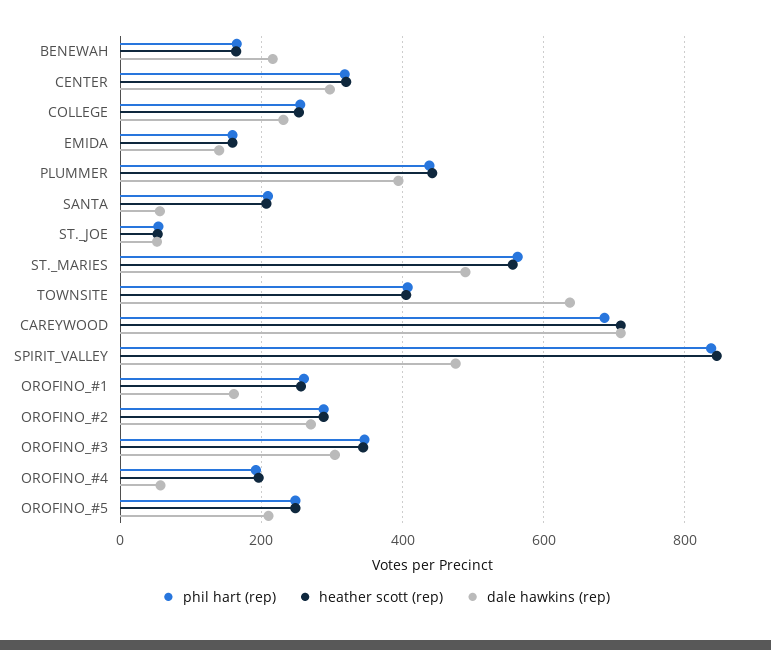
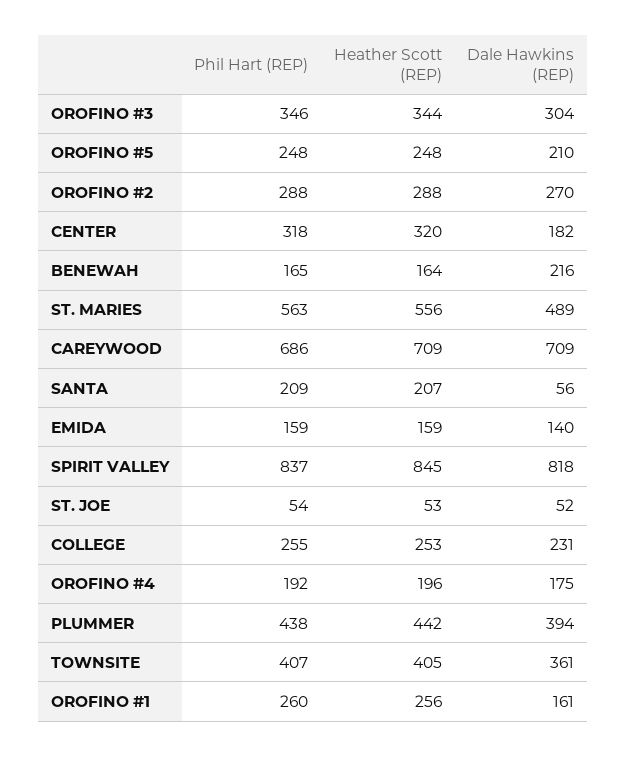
dale hawkins (rep), CENTER: 300 -> 182
dale hawkins (rep), TOWNSITE: 640 -> 361
dale hawkins (rep), SPIRIT_VALLEY: 480 -> 818
dale hawkins (rep), OROFINO_#4: 60 -> 175

